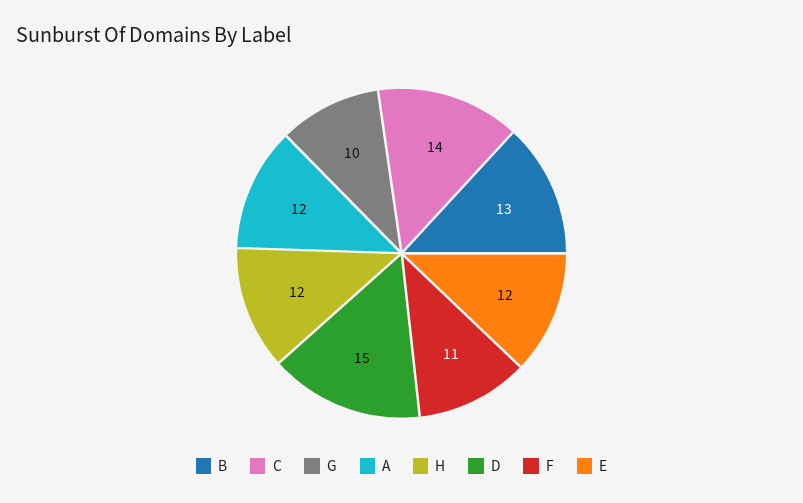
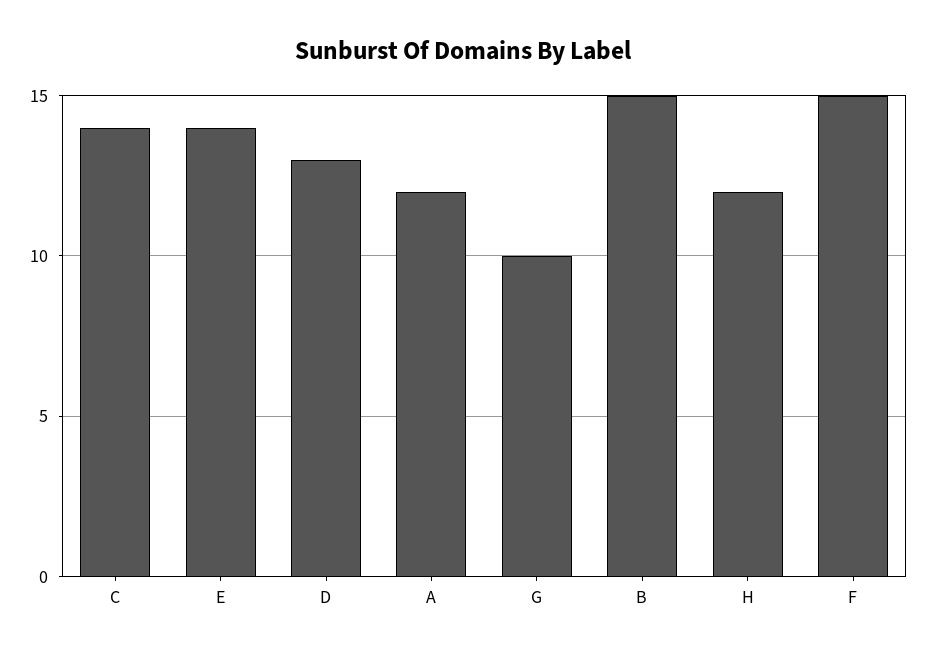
B: 13 -> 15
D: 15 -> 13
F: 11 -> 15
E: 12 -> 14

